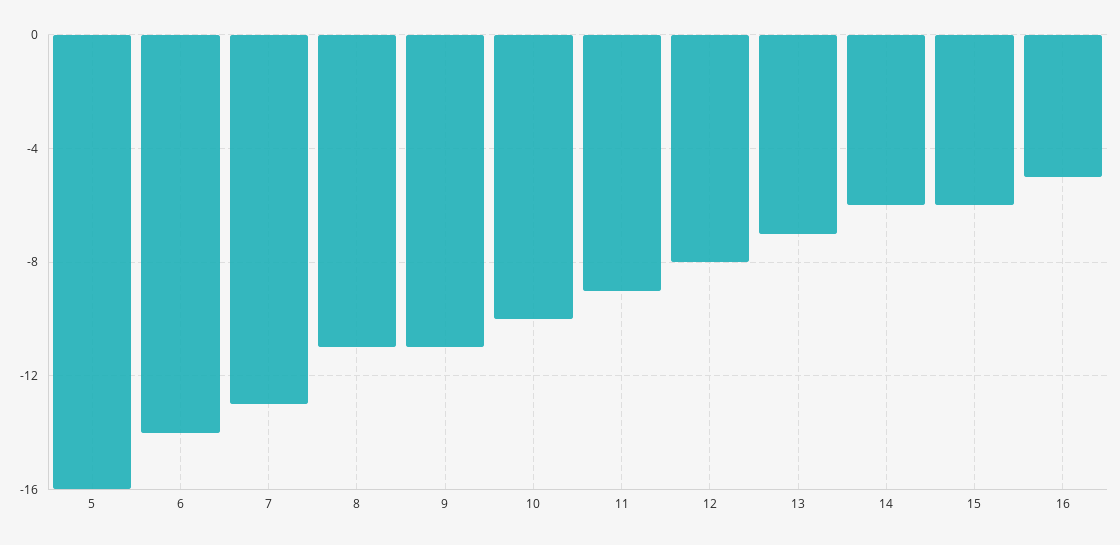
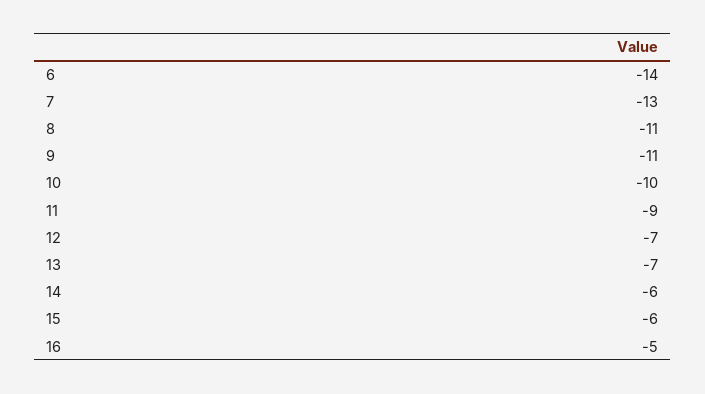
5: -16 -> none
12: -8 -> -7

